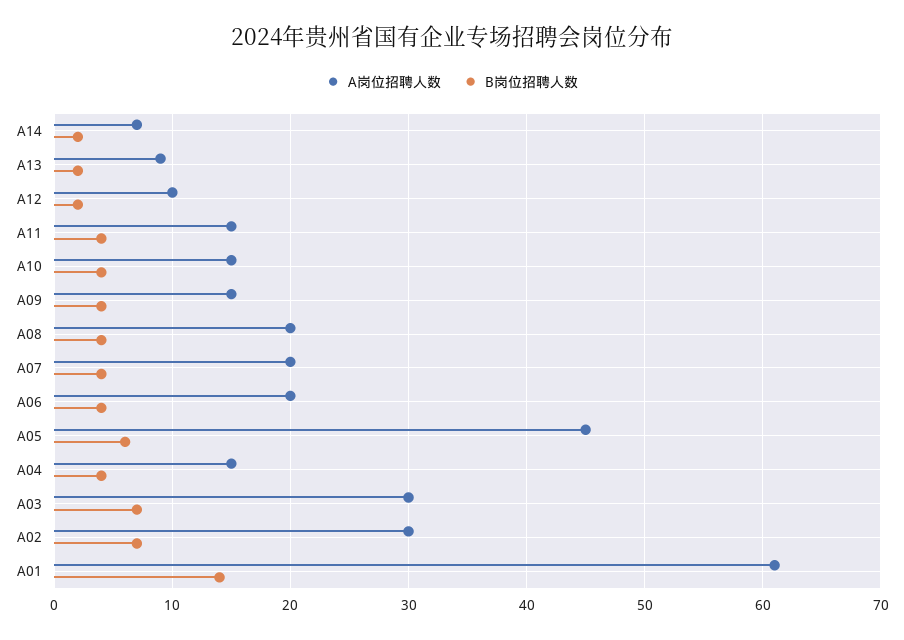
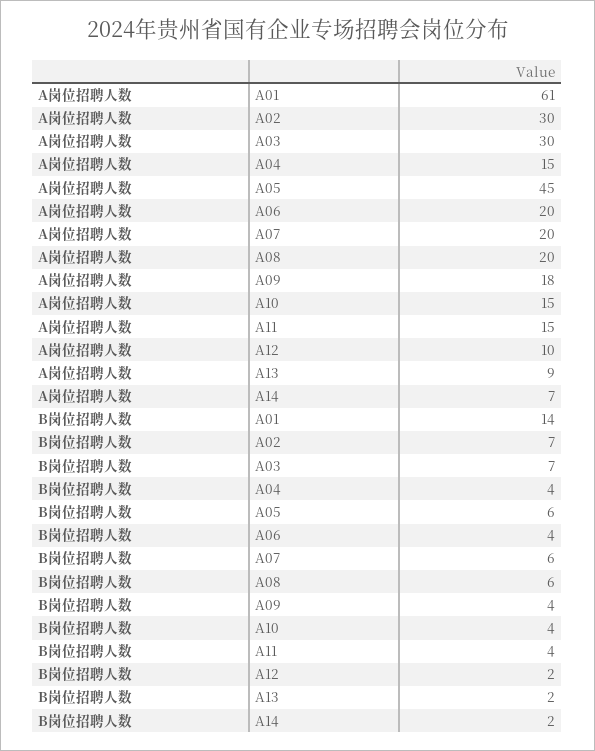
A岗位招聘人数, A09: 15 -> 18
B岗位招聘人数, A08: 4 -> 6
B岗位招聘人数, A07: 4 -> 6

